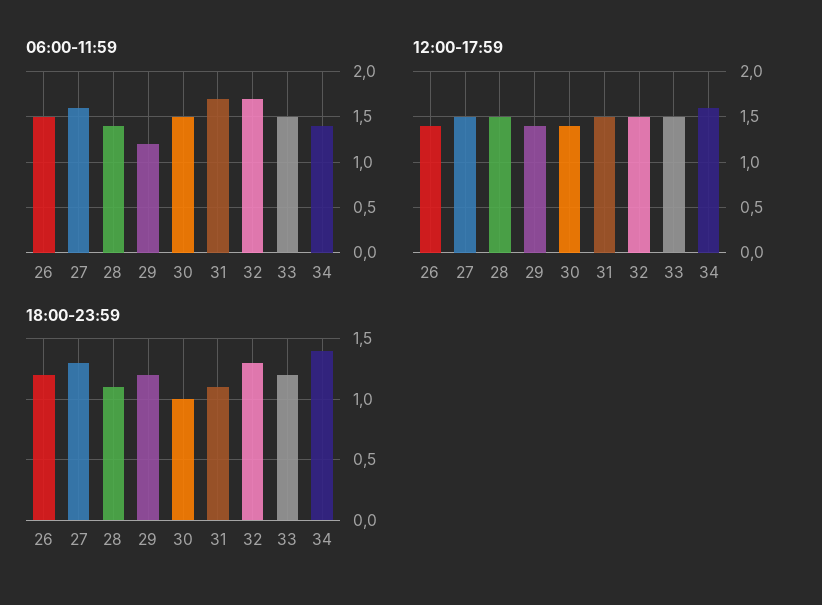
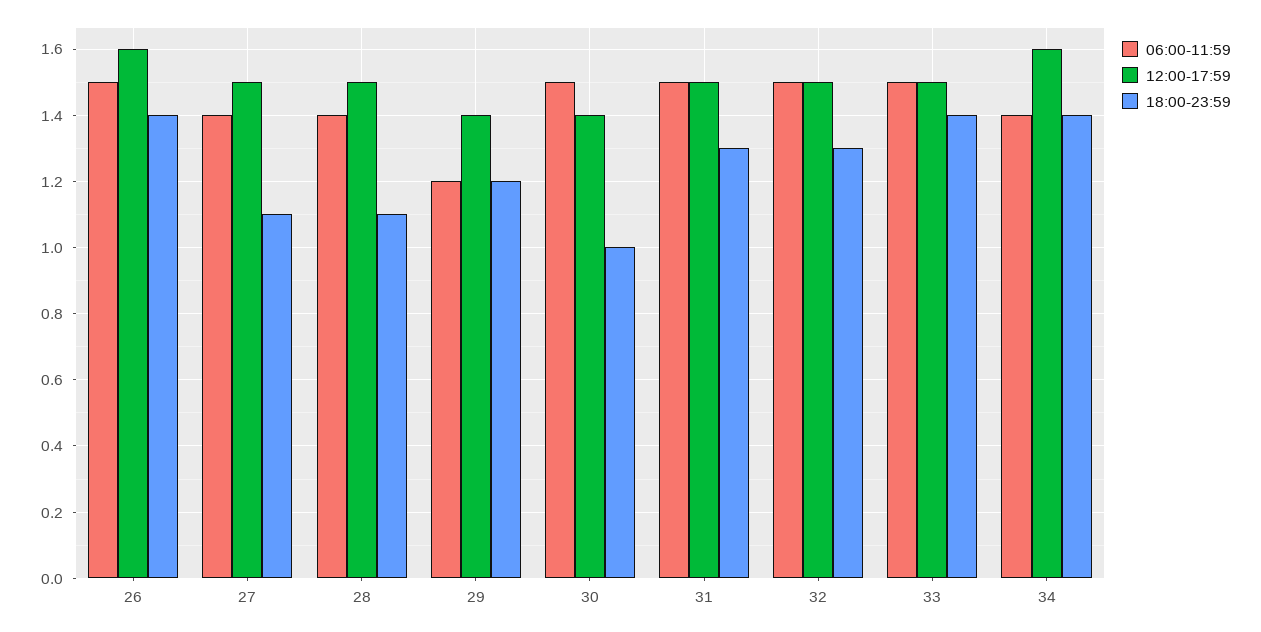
06:00-11:59, 27: 1.6 -> 1.4
06:00-11:59, 31: 1.7 -> 1.5
06:00-11:59, 32: 1.7 -> 1.5
12:00-17:59, 26: 1.4 -> 1.6
18:00-23:59, 26: 1.2 -> 1.4
18:00-23:59, 27: 1.3 -> 1.1
18:00-23:59, 31: 1.1 -> 1.3
18:00-23:59, 33: 1.2 -> 1.4

